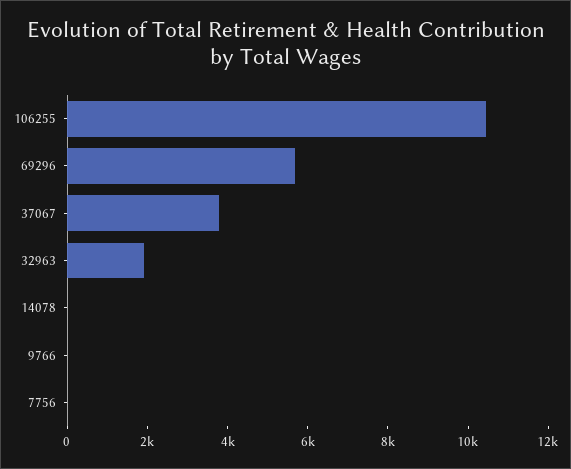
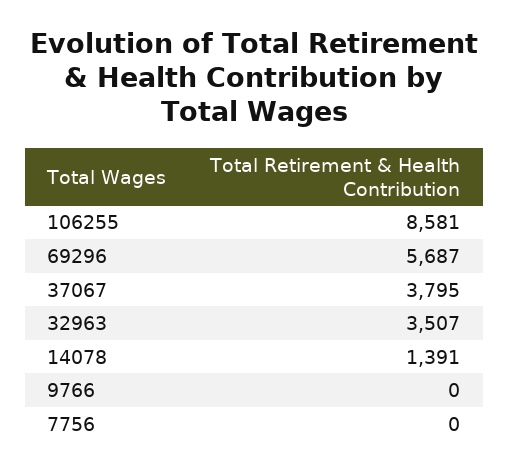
106255: 10500 -> 8581
32963: 2000 -> 3507
14078: 0 -> 1391

